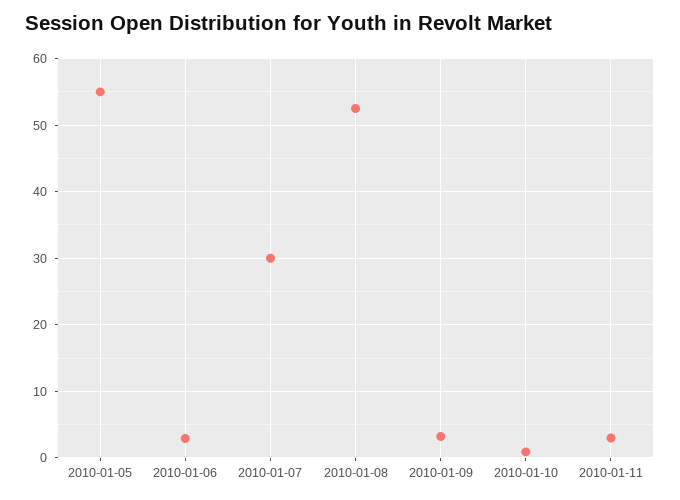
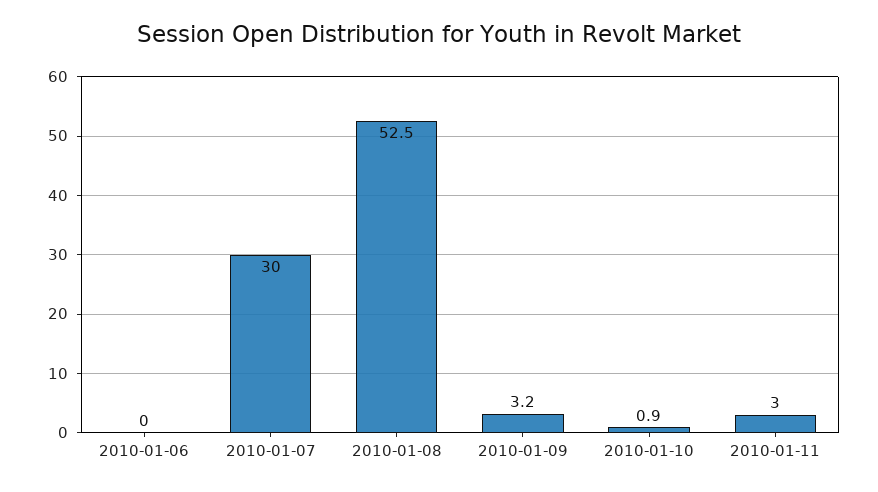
2010-01-05: 55 -> none
2010-01-06: 3 -> 0

